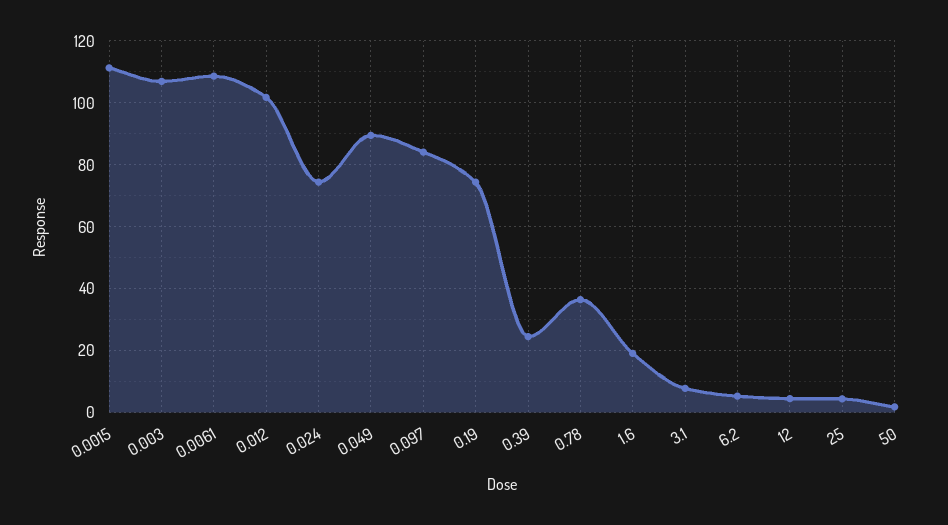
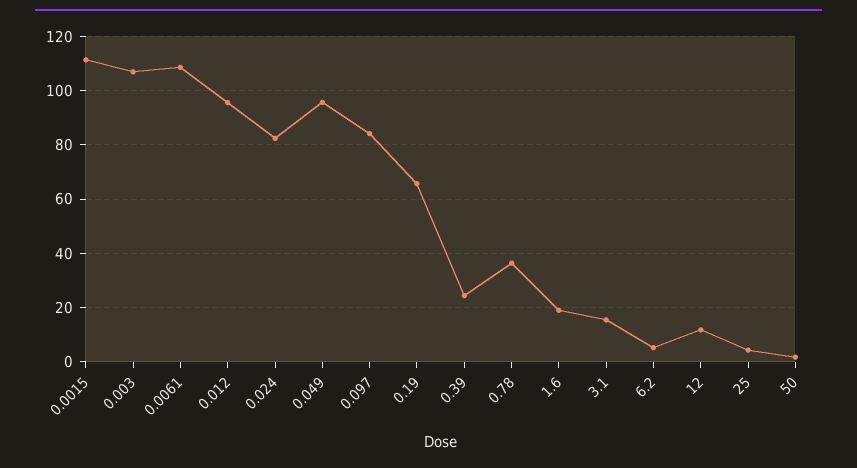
0.012: 102 -> 95
0.024: 74 -> 82.5
0.049: 90 -> 95
0.19: 74 -> 65
3.1: 8 -> 15
12: 4 -> 12.5

